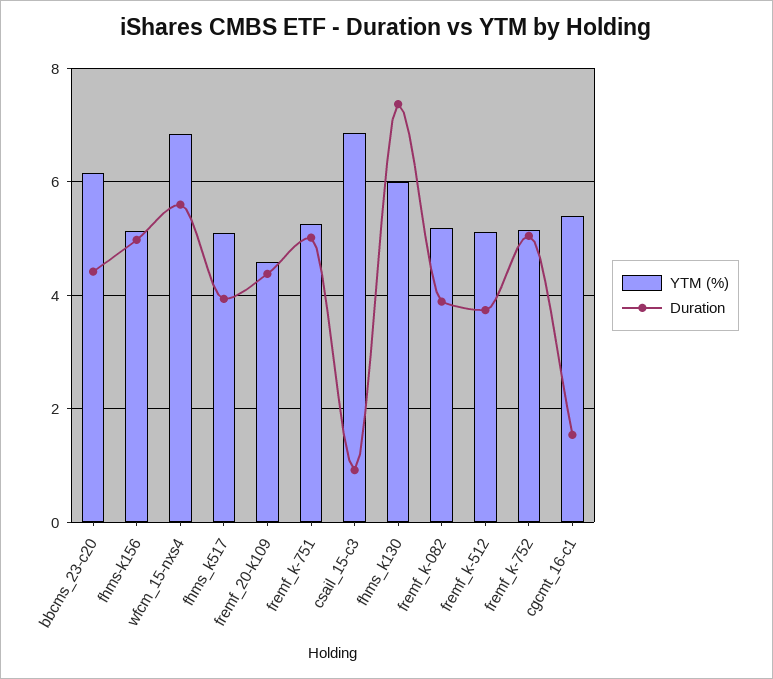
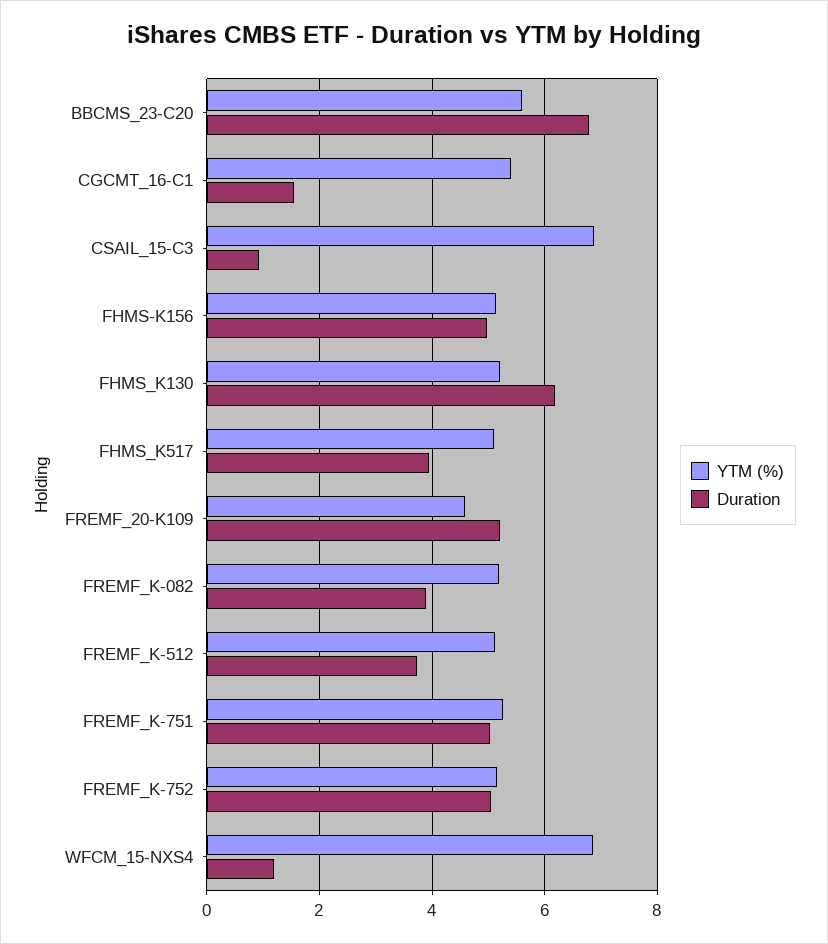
YTM (%), bbcms_23-c20: 6.2 -> 5.6
Duration, bbcms_23-c20: 4.4 -> 6.8
Duration, wfcm_15-nxs4: 5.6 -> 1.2
Duration, fremf_20-k109: 4.4 -> 5.2
YTM (%), fhms_k130: 6 -> 5.2
Duration, fhms_k130: 7.4 -> 6.2

